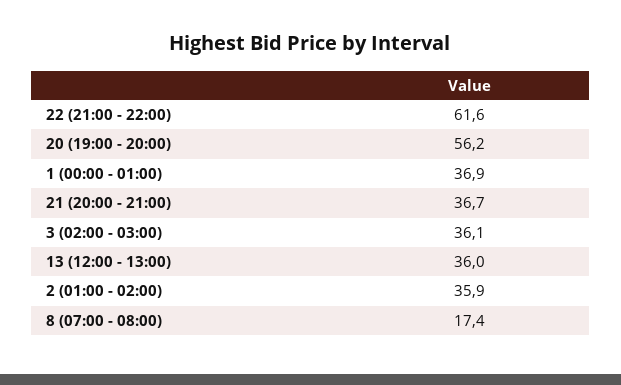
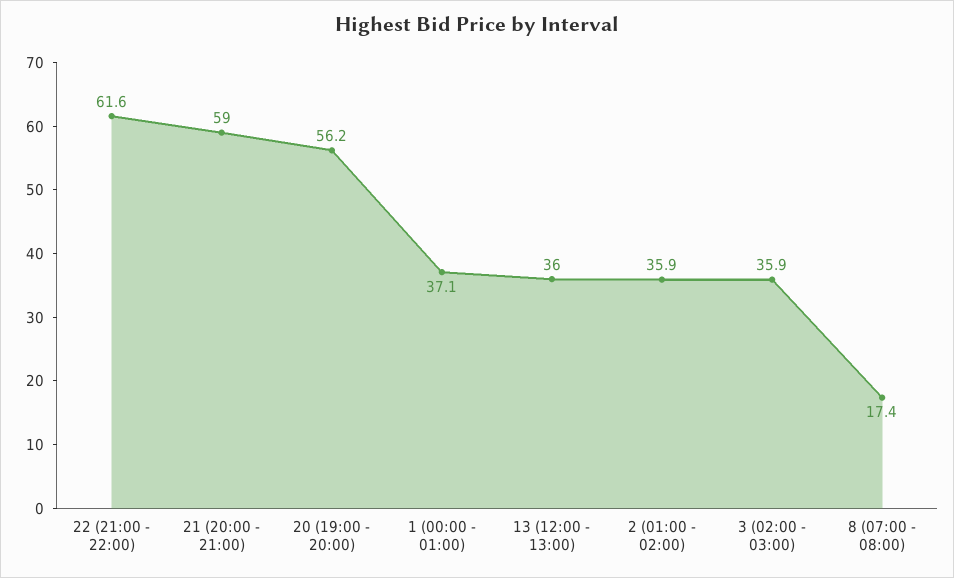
1 (00:00 - 01:00): 36.9 -> 37.1
21 (20:00 - 21:00): 36.7 -> 59
3 (02:00 - 03:00): 36.1 -> 35.9

